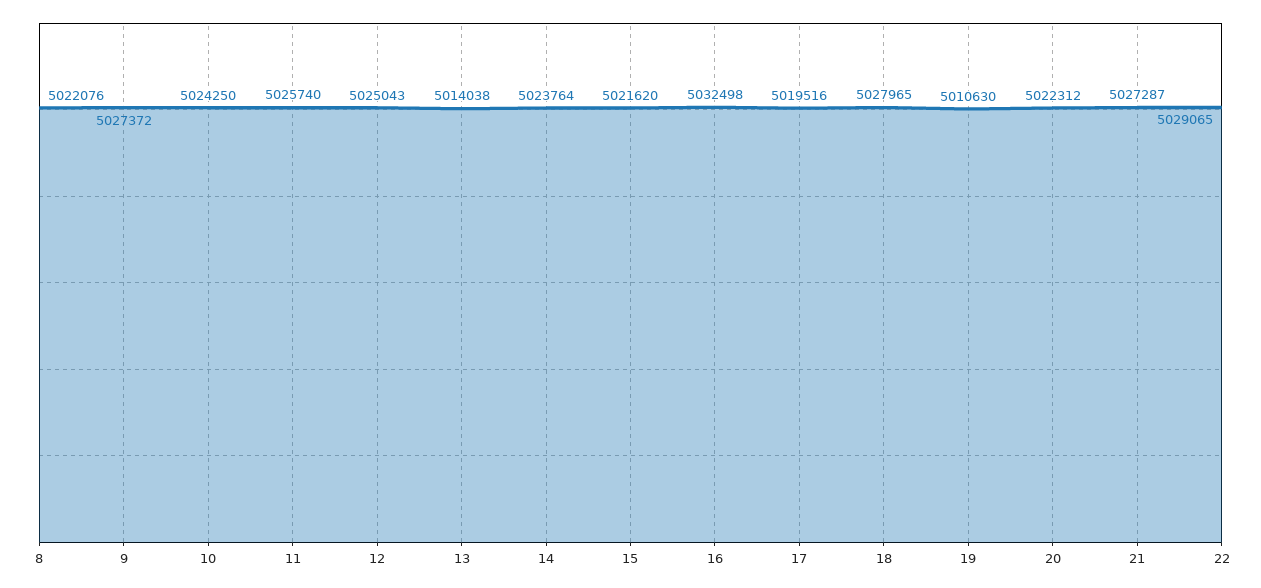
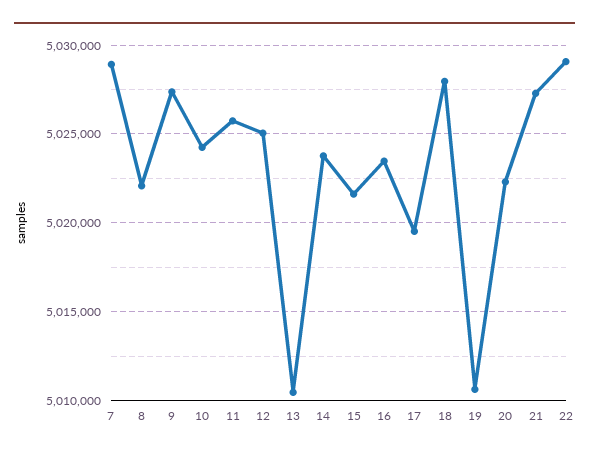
13: 5014038 -> 5010500
16: 5032498 -> 5023500
7: none -> 5029000

